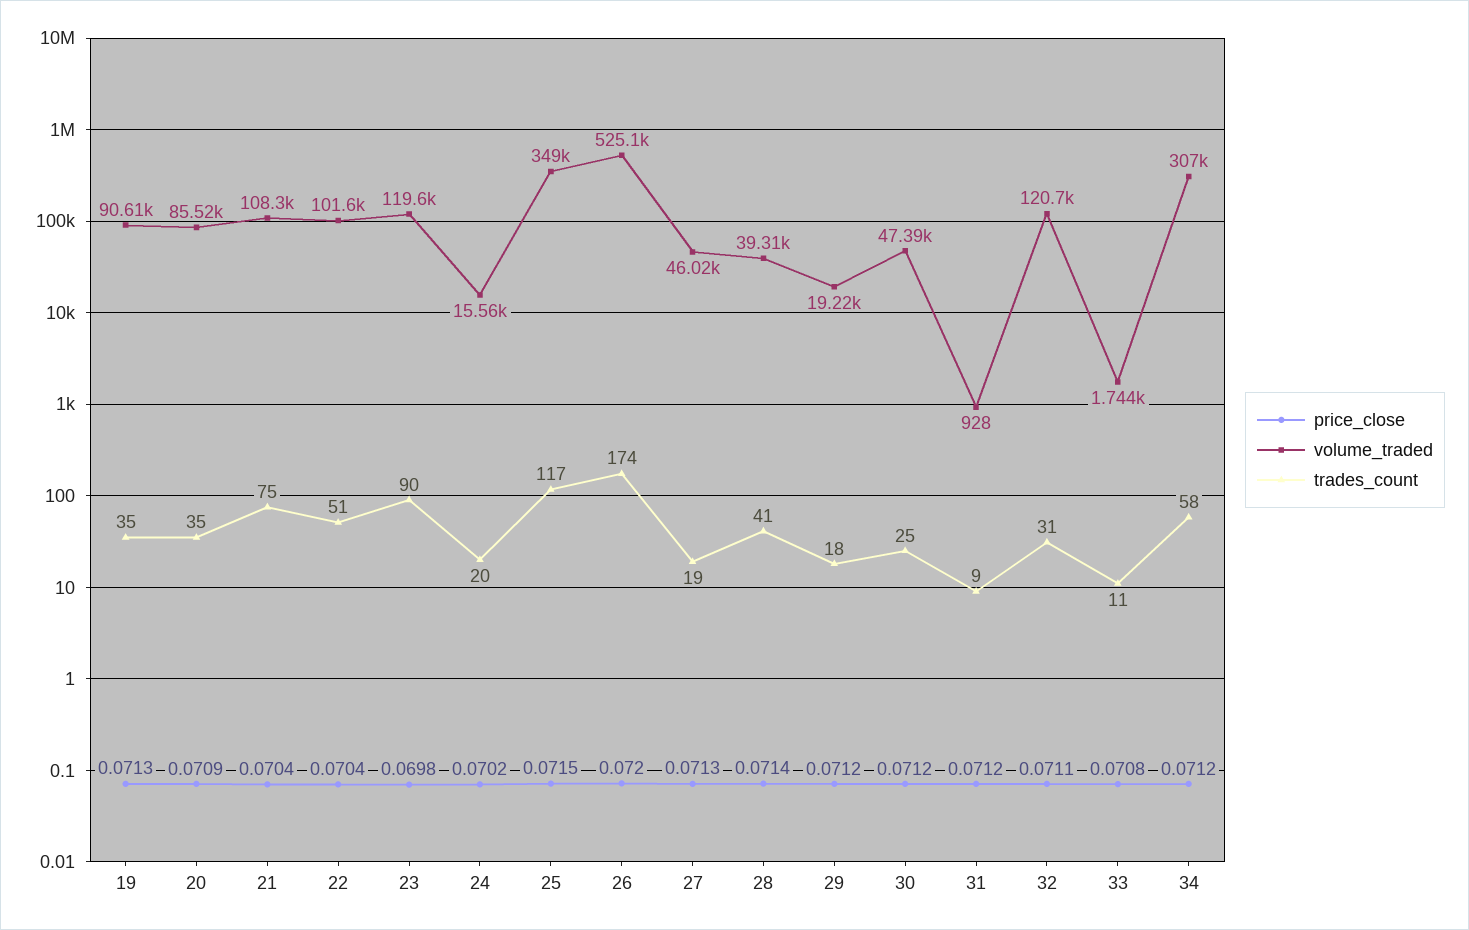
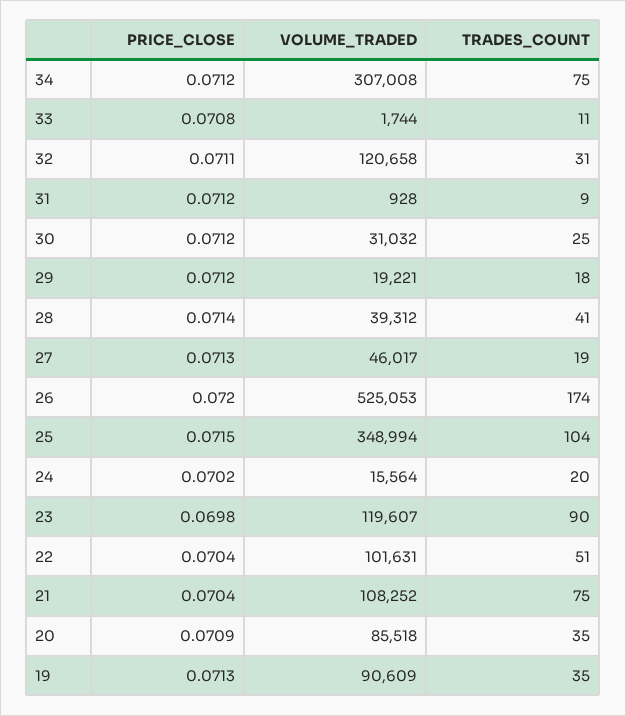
trades_count, 25: 117 -> 104
volume_traded, 30: 47390 -> 31032
trades_count, 34: 58 -> 75

